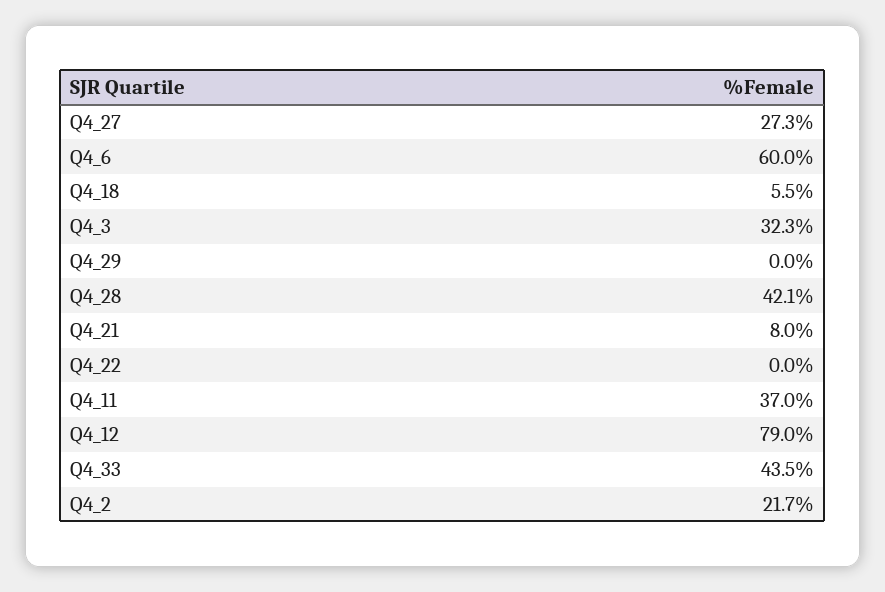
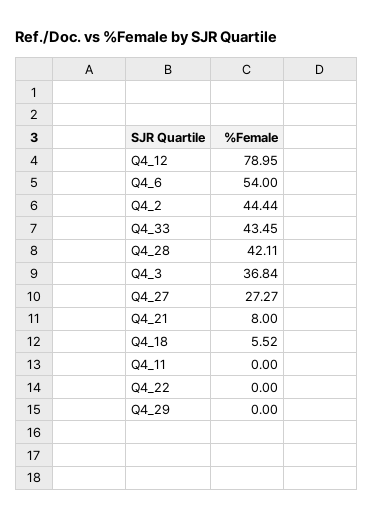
Q4_6: 60 -> 54
Q4_3: 32.3 -> 36.84
Q4_11: 37 -> 0
Q4_2: 21.7 -> 44.44

